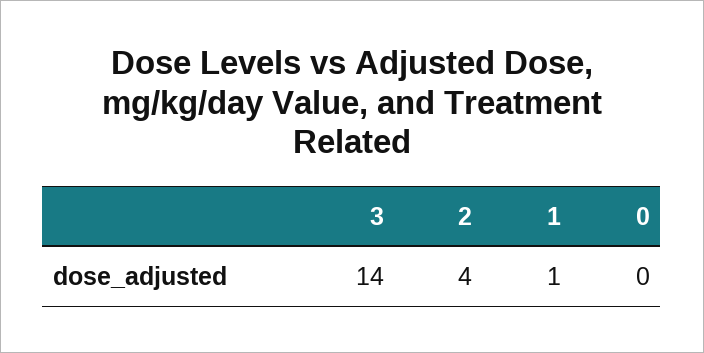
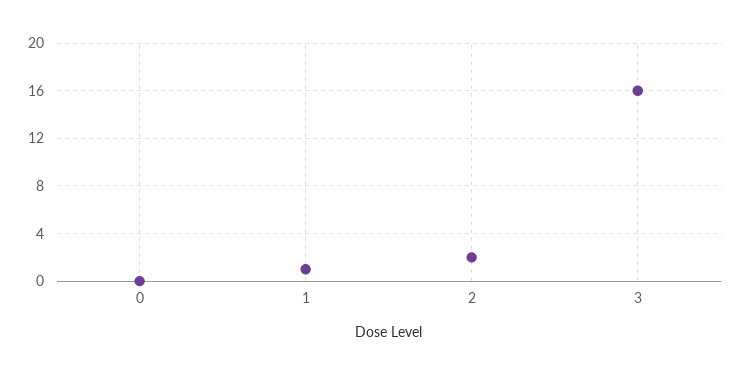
3: 14 -> 16
2: 4 -> 2

